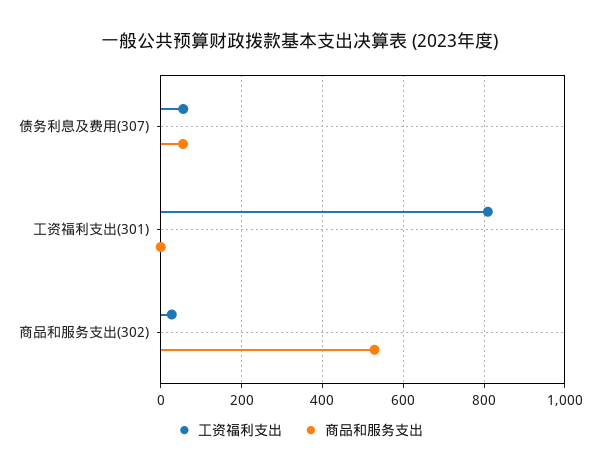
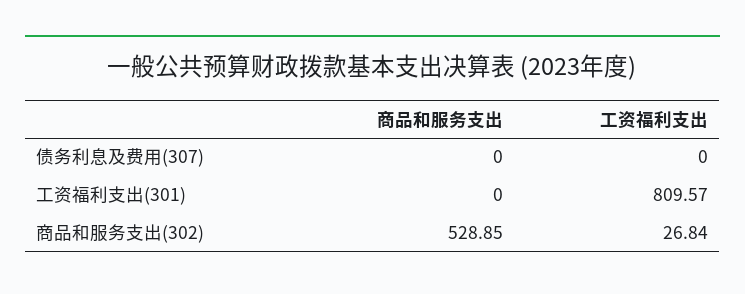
工资福利支出, 债务利息及费用(307): 60 -> 0
商品和服务支出, 债务利息及费用(307): 60 -> 0

